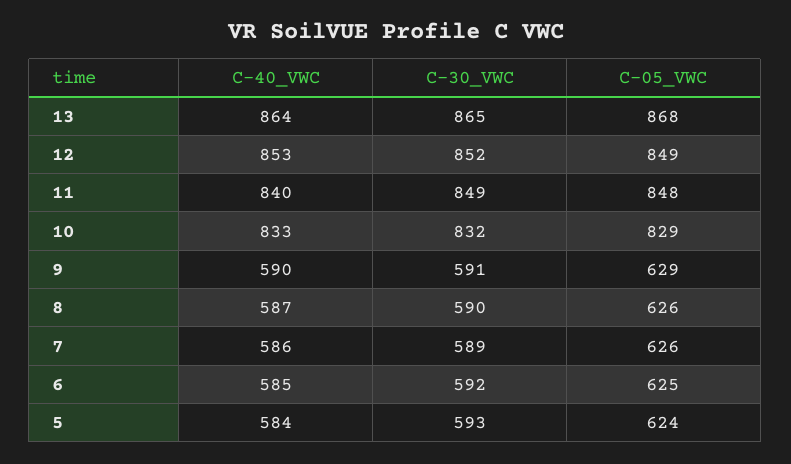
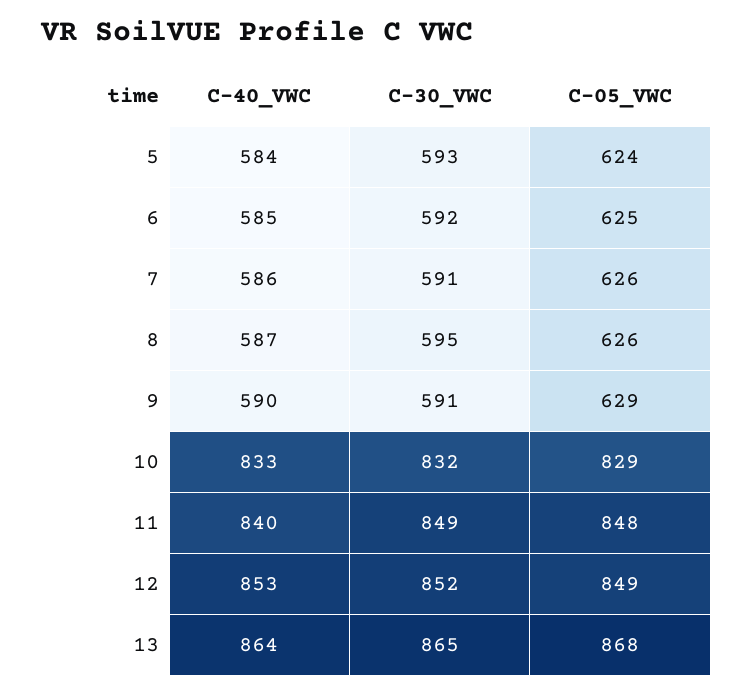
C-30_VWC, 8: 590 -> 595
C-30_VWC, 7: 589 -> 591

